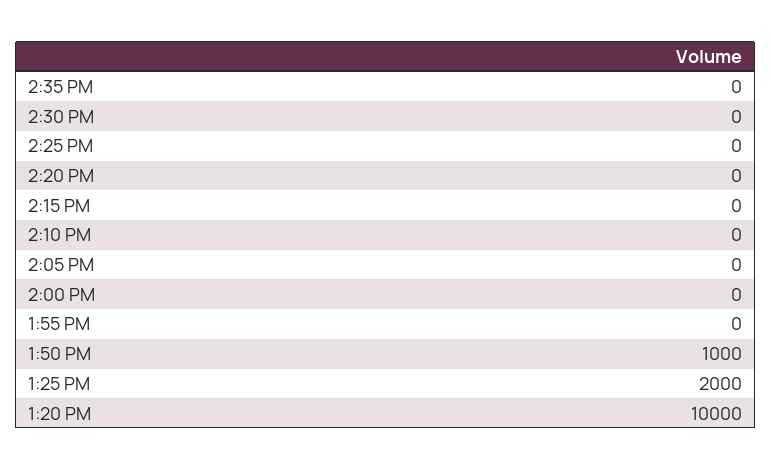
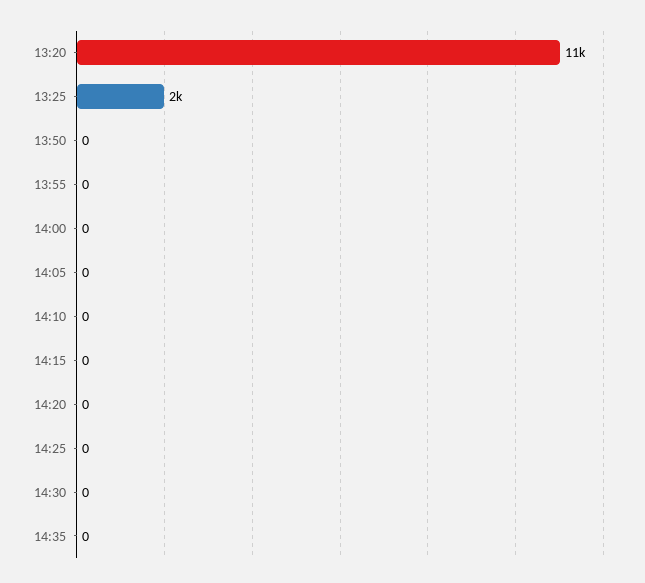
1:50 PM: 1000 -> 0
1:20 PM: 10000 -> 11000

